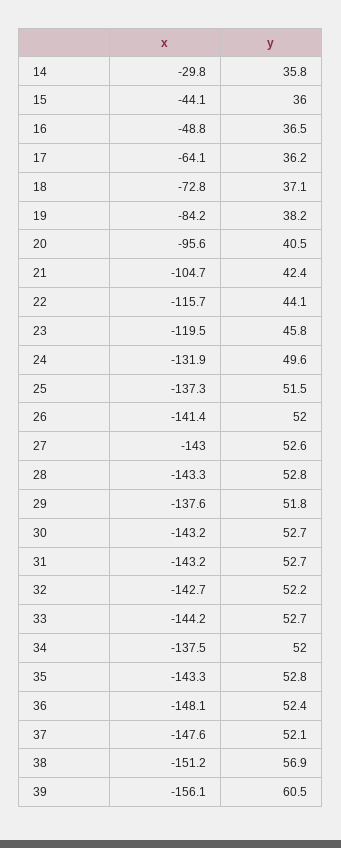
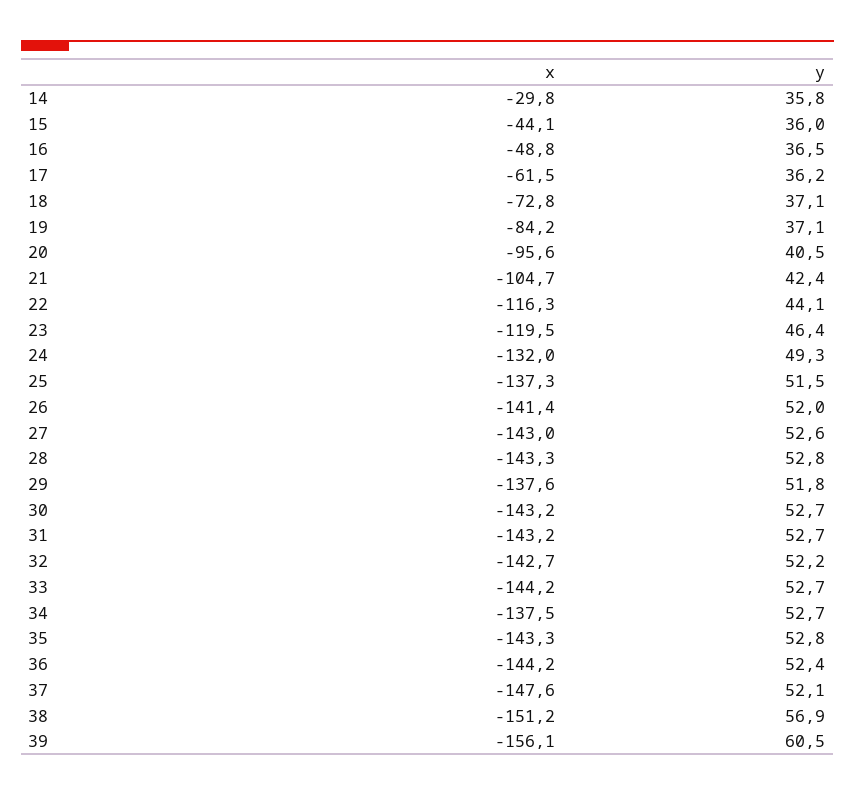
x, 17: -64.1 -> -61.5
y, 19: 38.2 -> 37.1
x, 22: -115.7 -> -116.3
y, 23: 45.8 -> 46.4
x, 24: -131.9 -> -132
y, 24: 49.6 -> 49.3
y, 34: 52 -> 52.7
x, 36: -148.1 -> -144.2

